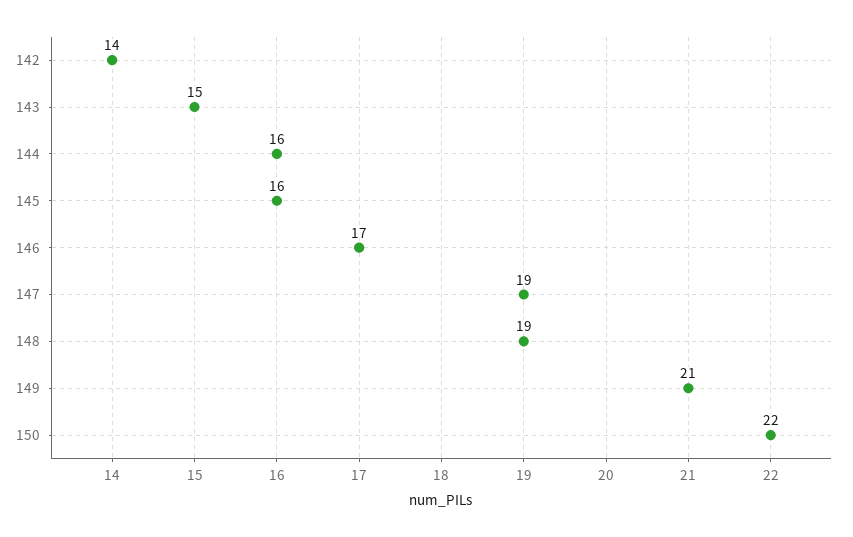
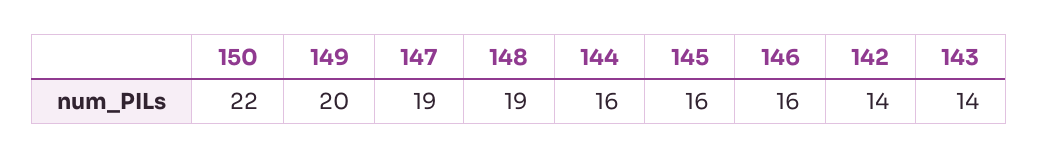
143: 15 -> 14
146: 17 -> 16
149: 21 -> 20

